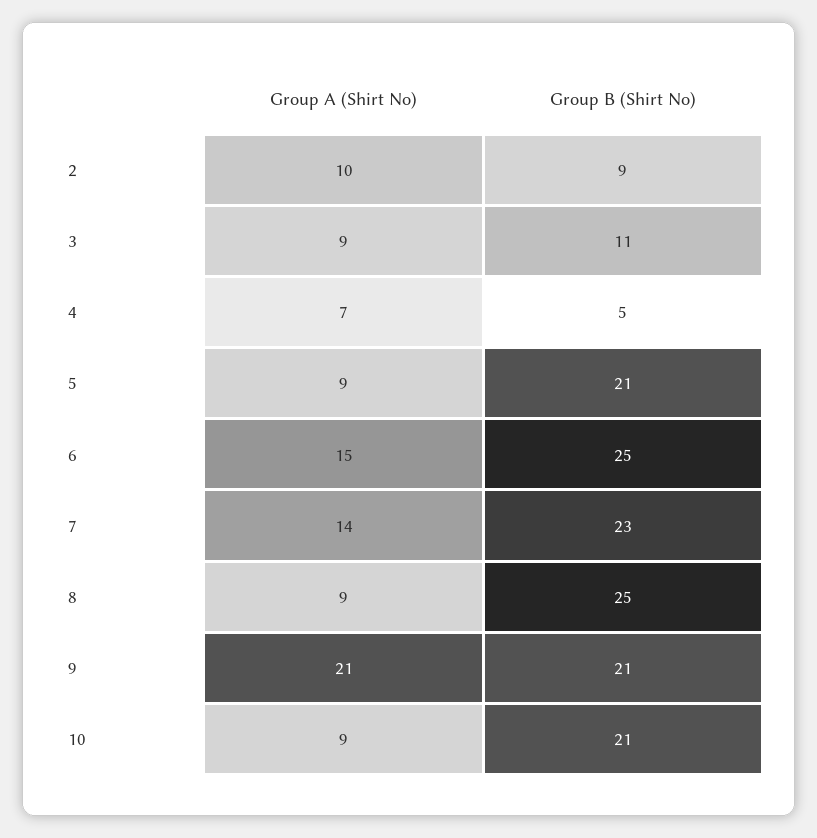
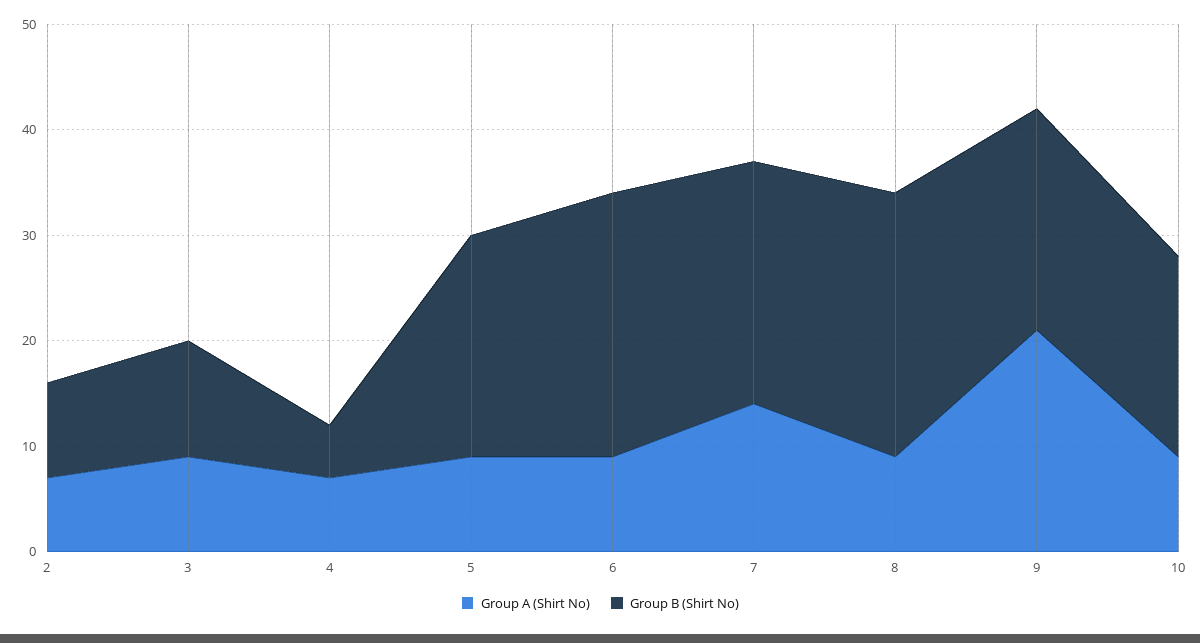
Group A (Shirt No), 2: 10 -> 7
Group A (Shirt No), 6: 15 -> 9
Group B (Shirt No), 10: 21 -> 19

